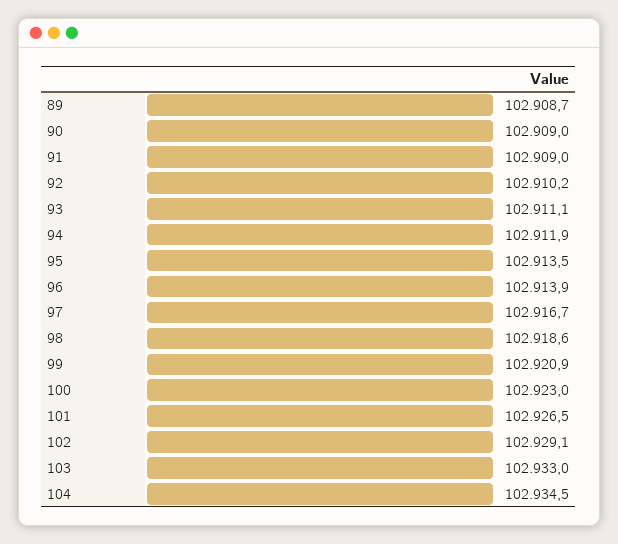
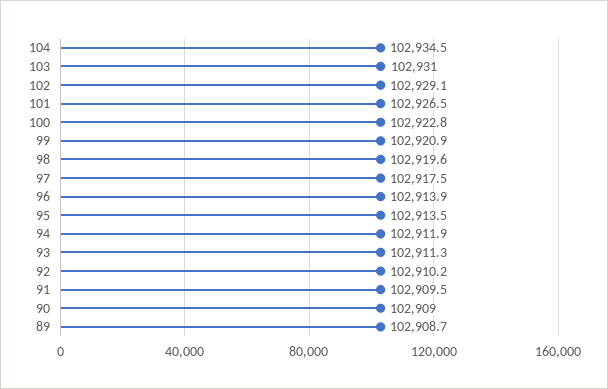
91: 102909 -> 102909.5
93: 102911.1 -> 102911.3
97: 102916.7 -> 102917.5
98: 102918.6 -> 102919.6
100: 102923 -> 102922.8
103: 102933 -> 102931

